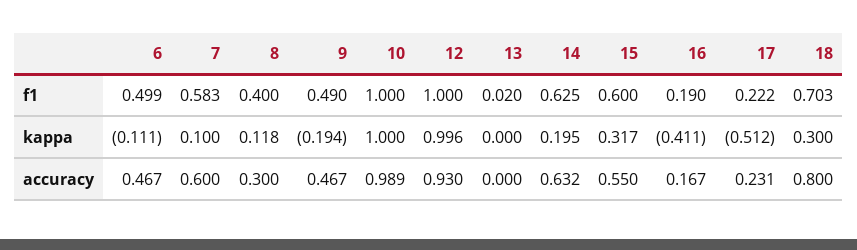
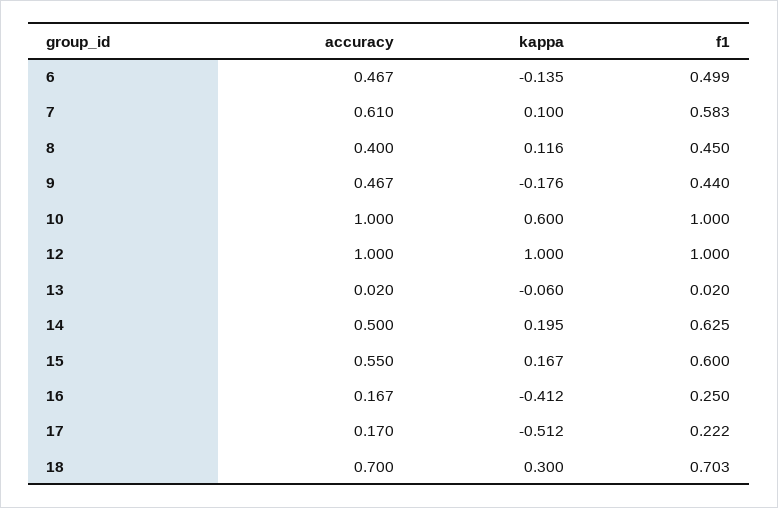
8, f1: 0.4 -> 0.45
9, f1: 0.49 -> 0.44
16, f1: 0.19 -> 0.25
6, kappa: -0.111 -> -0.135
8, kappa: 0.118 -> 0.116
9, kappa: -0.194 -> -0.176
10, kappa: 1 -> 0.6
12, kappa: 0.996 -> 1
13, kappa: 0 -> -0.06
15, kappa: 0.317 -> 0.167
16, kappa: -0.411 -> -0.412
7, accuracy: 0.6 -> 0.61
8, accuracy: 0.3 -> 0.4
10, accuracy: 0.989 -> 1
12, accuracy: 0.93 -> 1
13, accuracy: 0 -> 0.02
14, accuracy: 0.632 -> 0.5
17, accuracy: 0.231 -> 0.17
18, accuracy: 0.8 -> 0.7

